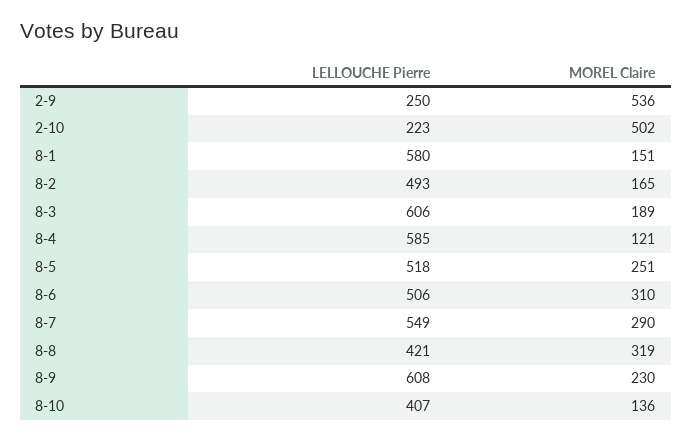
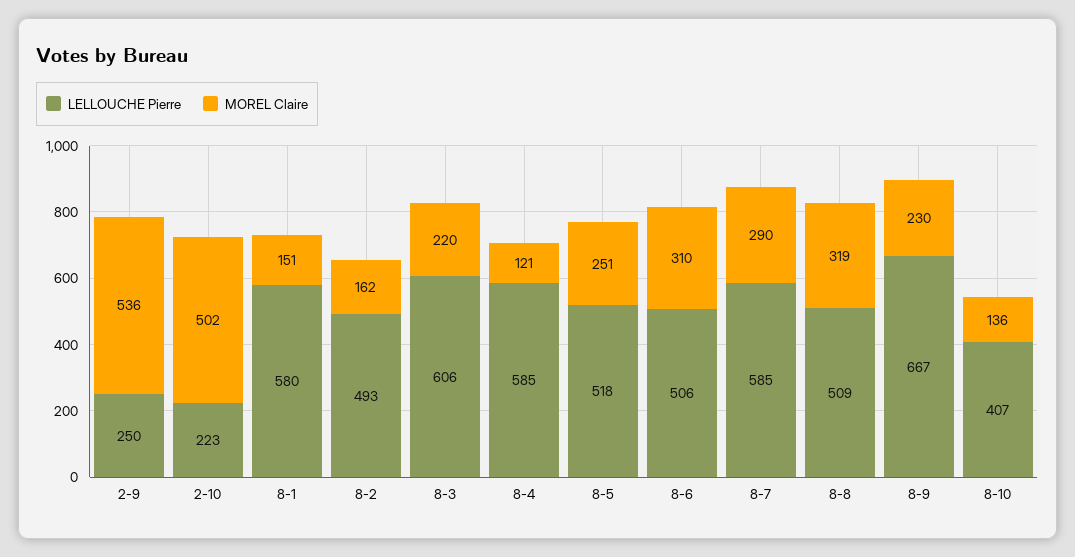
MOREL Claire, 8-2: 165 -> 162
MOREL Claire, 8-3: 189 -> 220
LELLOUCHE Pierre, 8-7: 549 -> 585
LELLOUCHE Pierre, 8-8: 421 -> 509
LELLOUCHE Pierre, 8-9: 608 -> 667

